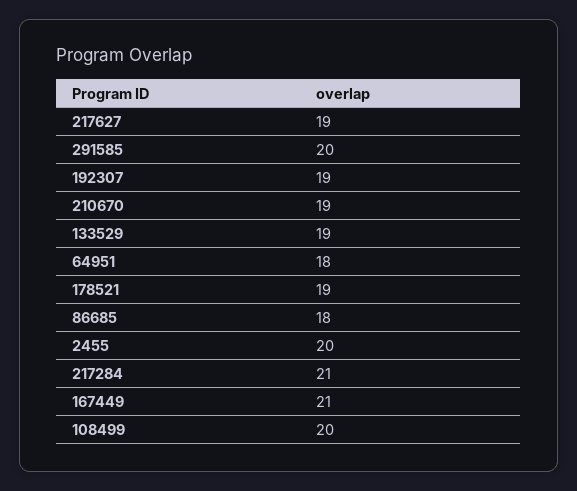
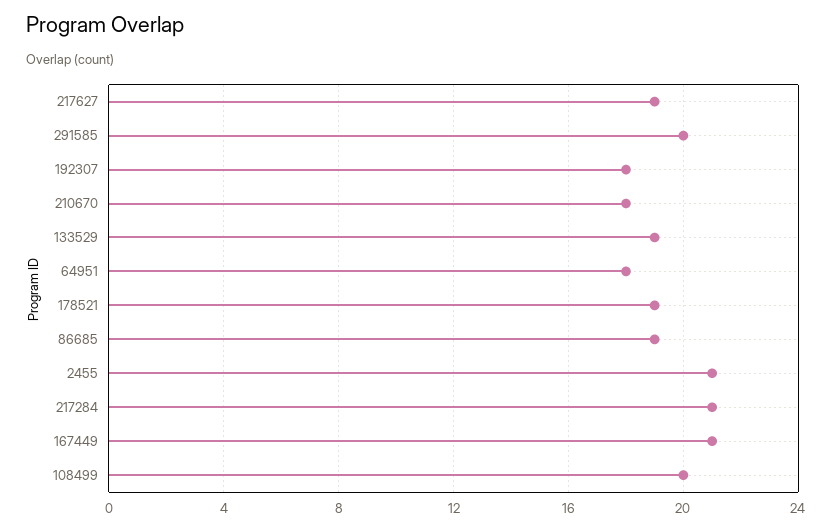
192307: 19 -> 18
210670: 19 -> 18
86685: 18 -> 19
2455: 20 -> 21

